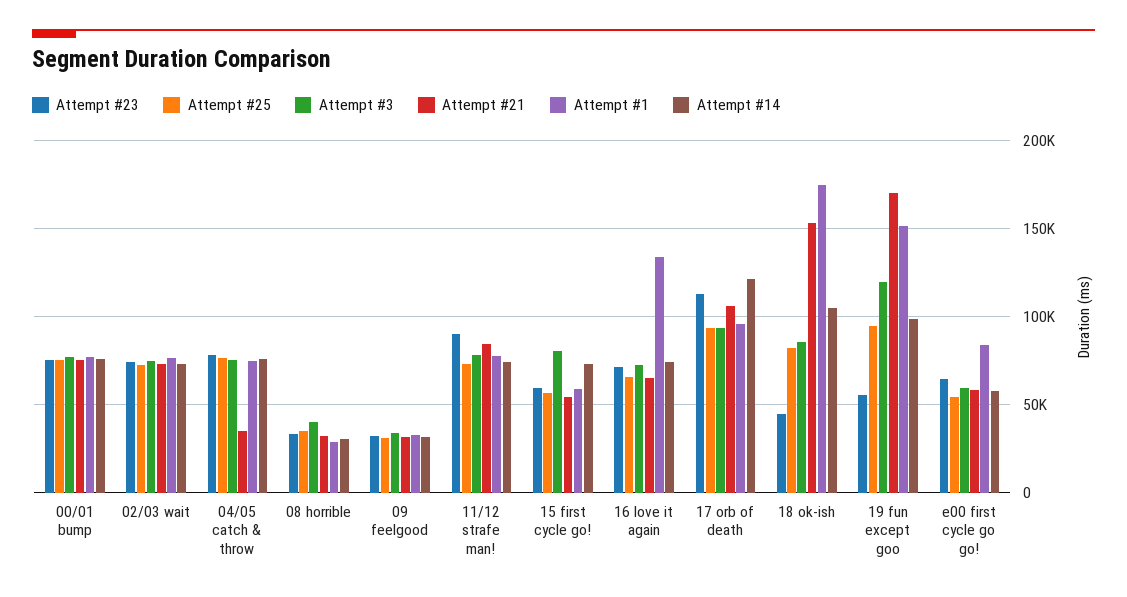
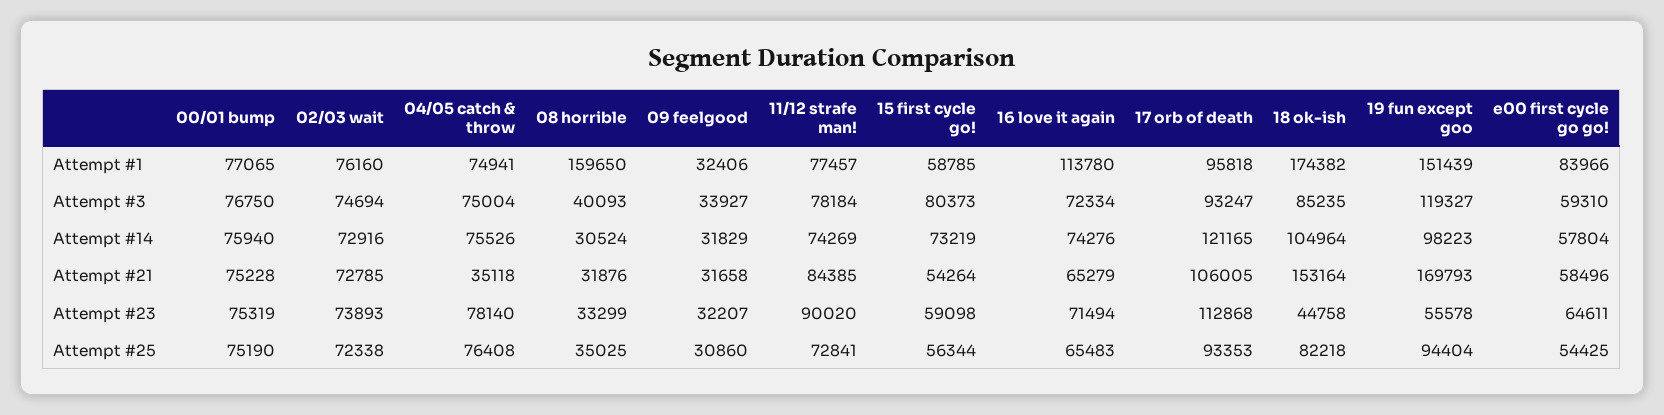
Attempt #1, 08 horrible: 30000 -> 159650
Attempt #1, 16 love it again: 135000 -> 113780

